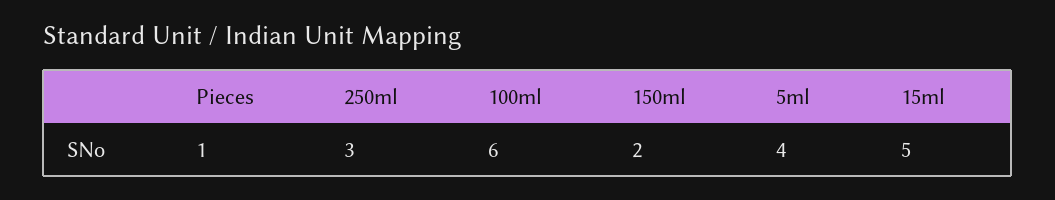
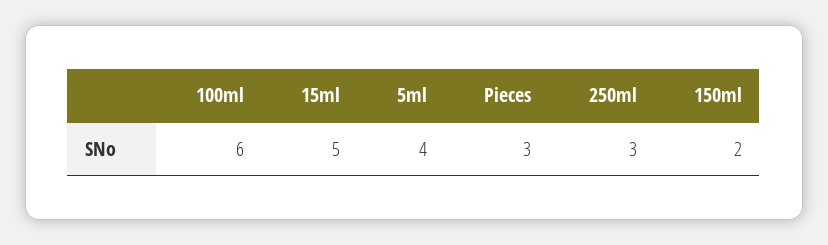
Pieces: 1 -> 3

